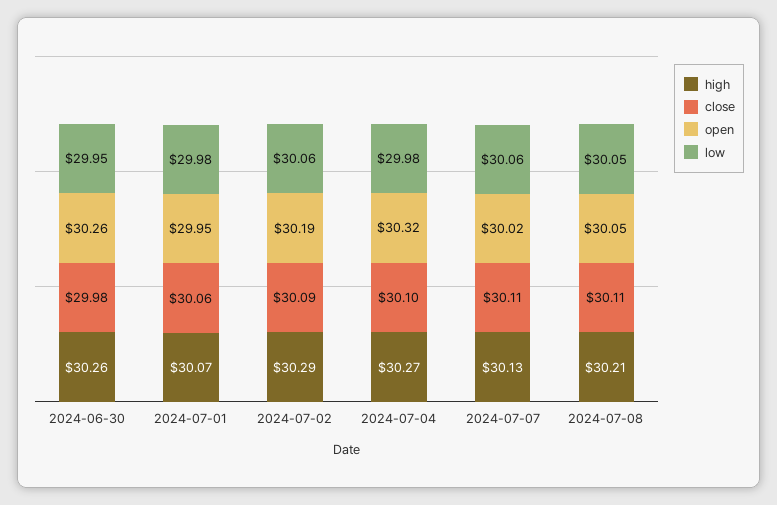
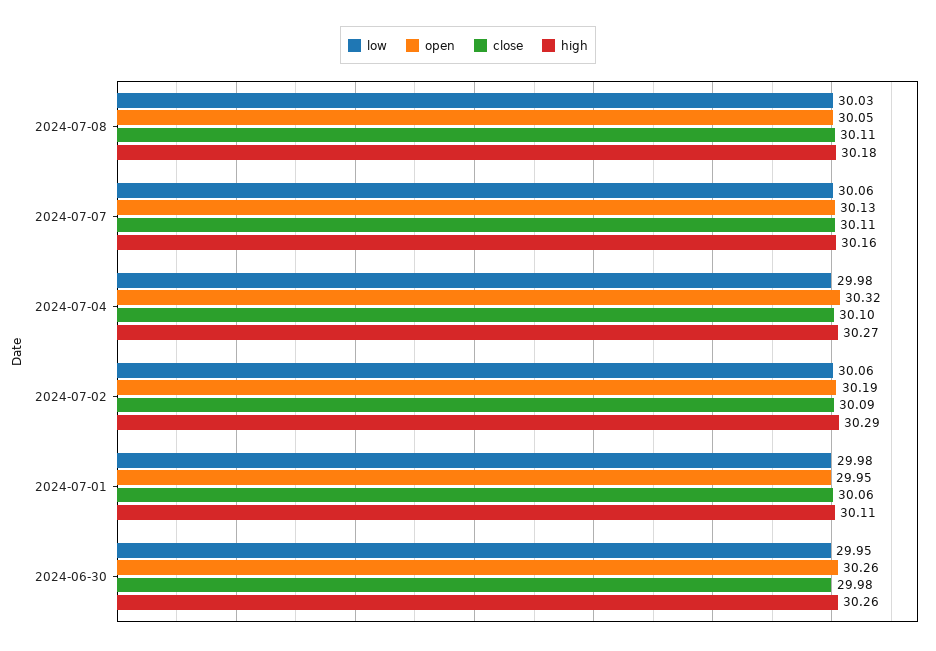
high, 2024-07-01: 30.07 -> 30.11
high, 2024-07-07: 30.13 -> 30.16
open, 2024-07-07: 30.02 -> 30.13
high, 2024-07-08: 30.21 -> 30.18
low, 2024-07-08: 30.05 -> 30.03

